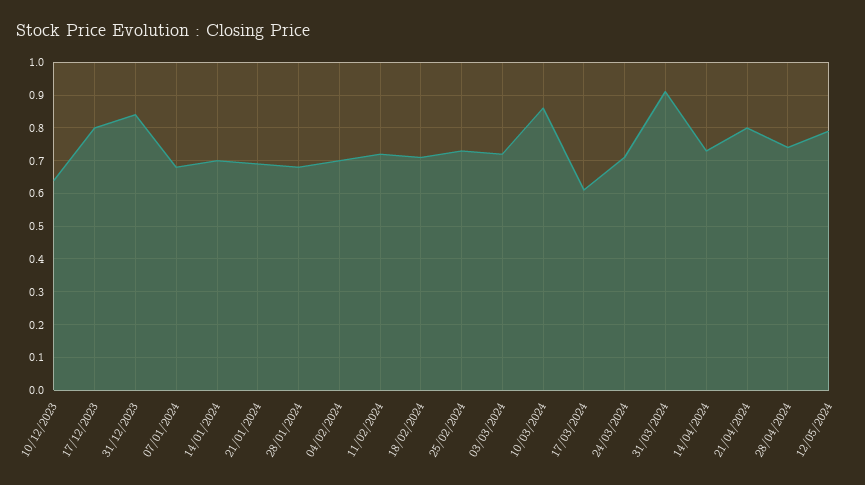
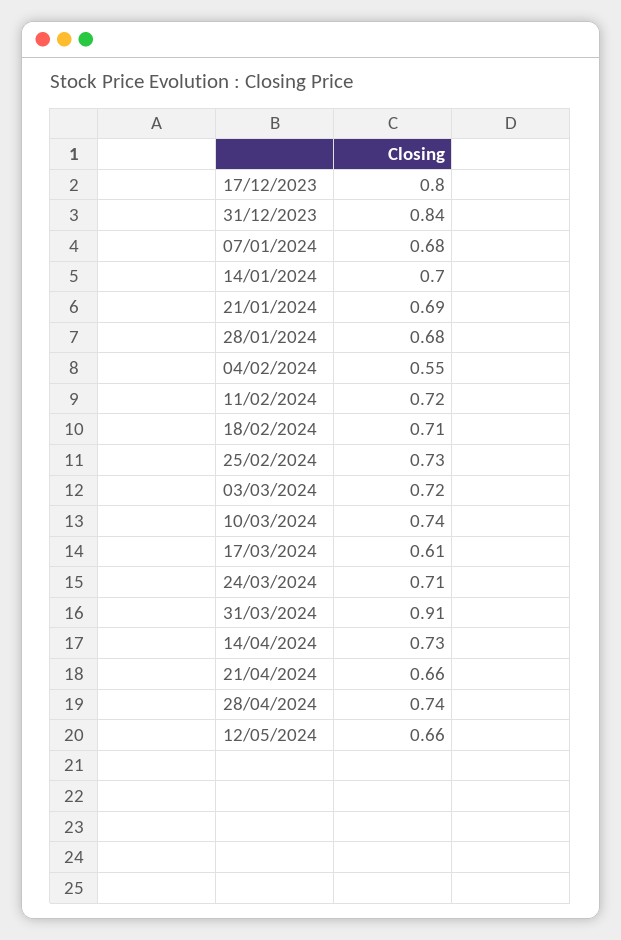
10/12/2023: 0.65 -> none
04/02/2024: 0.7 -> 0.55
10/03/2024: 0.85 -> 0.74
21/04/2024: 0.8 -> 0.66
12/05/2024: 0.8 -> 0.66

